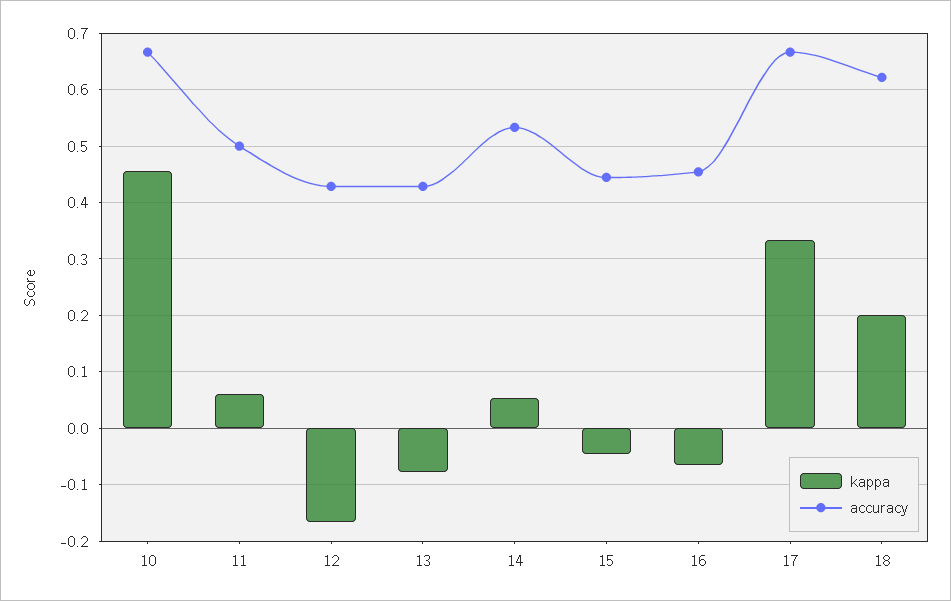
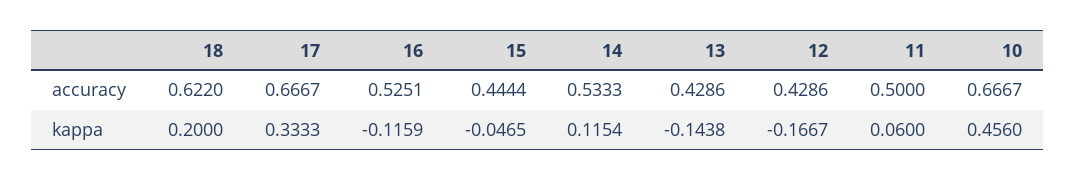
kappa, 13: -0.08 -> -0.1438
kappa, 14: 0.06 -> 0.1154
kappa, 16: -0.06 -> -0.1159
accuracy, 16: 0.46 -> 0.5251

